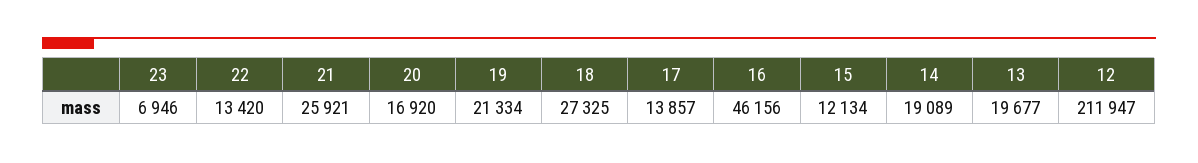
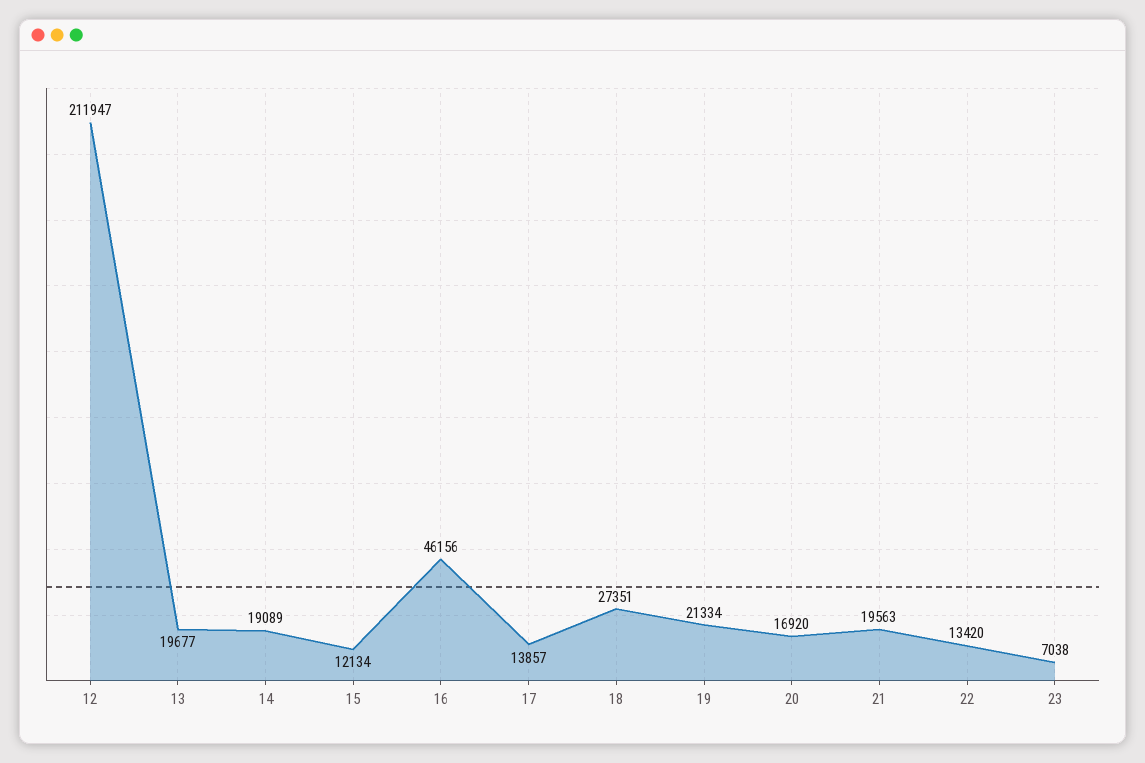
23: 6946 -> 7038
21: 25921 -> 19563
18: 27325 -> 27351

